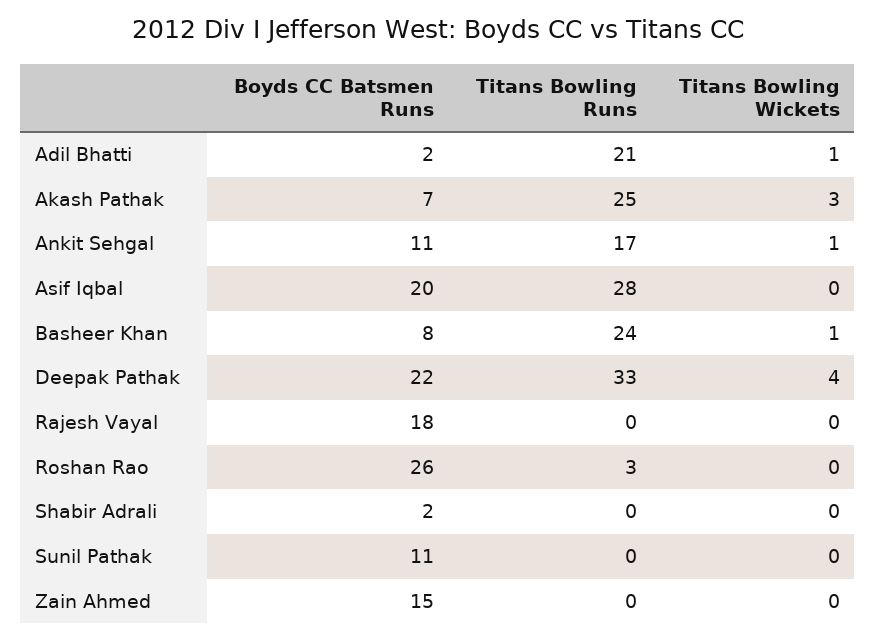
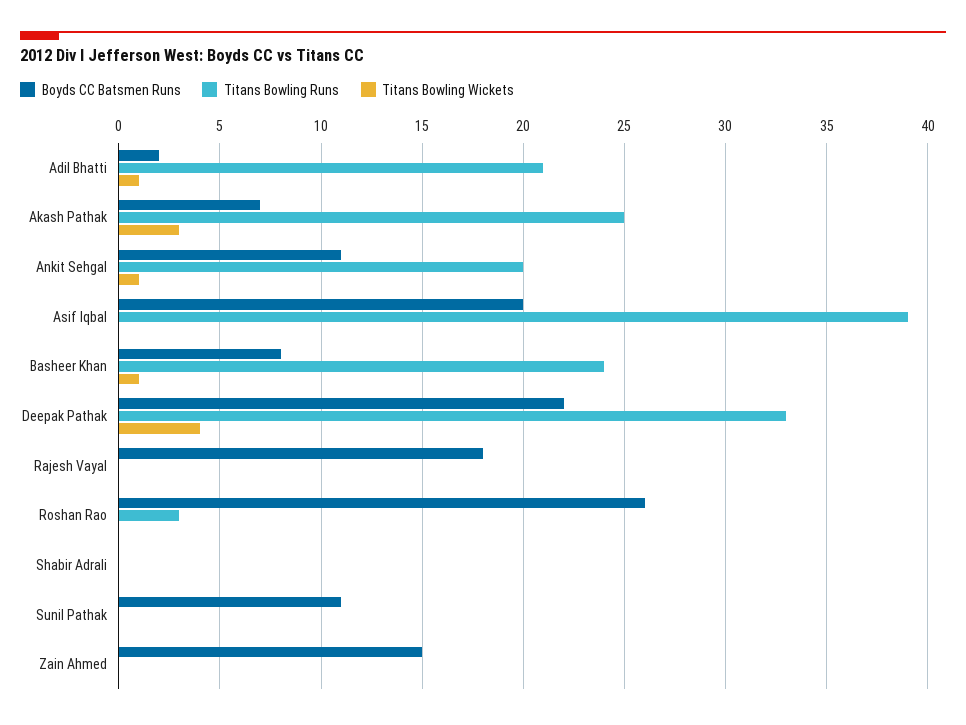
Titans Bowling Runs, Ankit Sehgal: 17 -> 20
Titans Bowling Runs, Asif Iqbal: 28 -> 39
Boyds CC Batsmen Runs, Shabir Adrali: 2 -> 0

